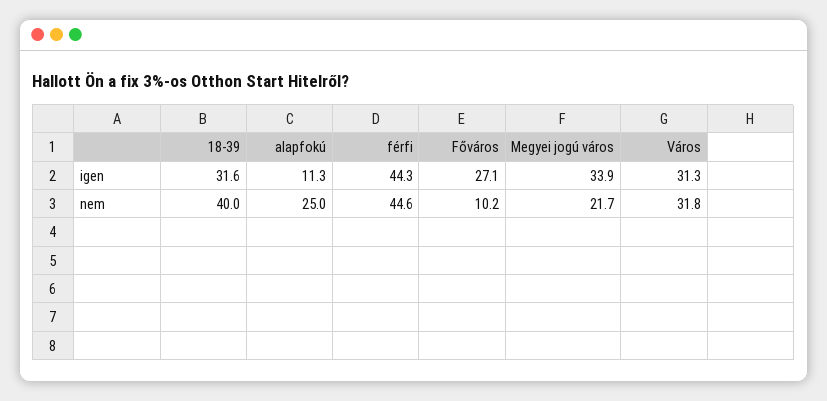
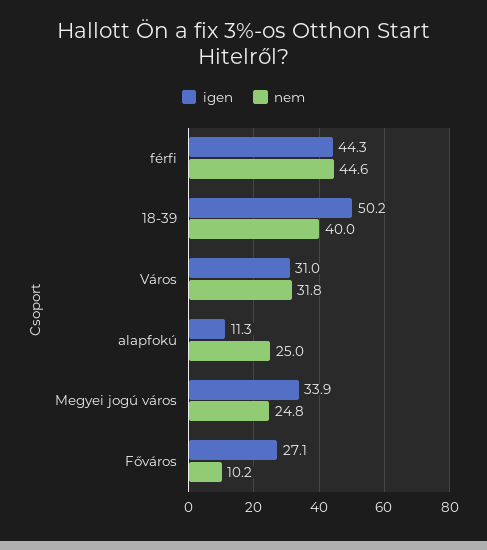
igen, 18-39: 31.6 -> 50.2
igen, Város: 31.3 -> 31
nem, Megyei jogú város: 21.7 -> 24.8

